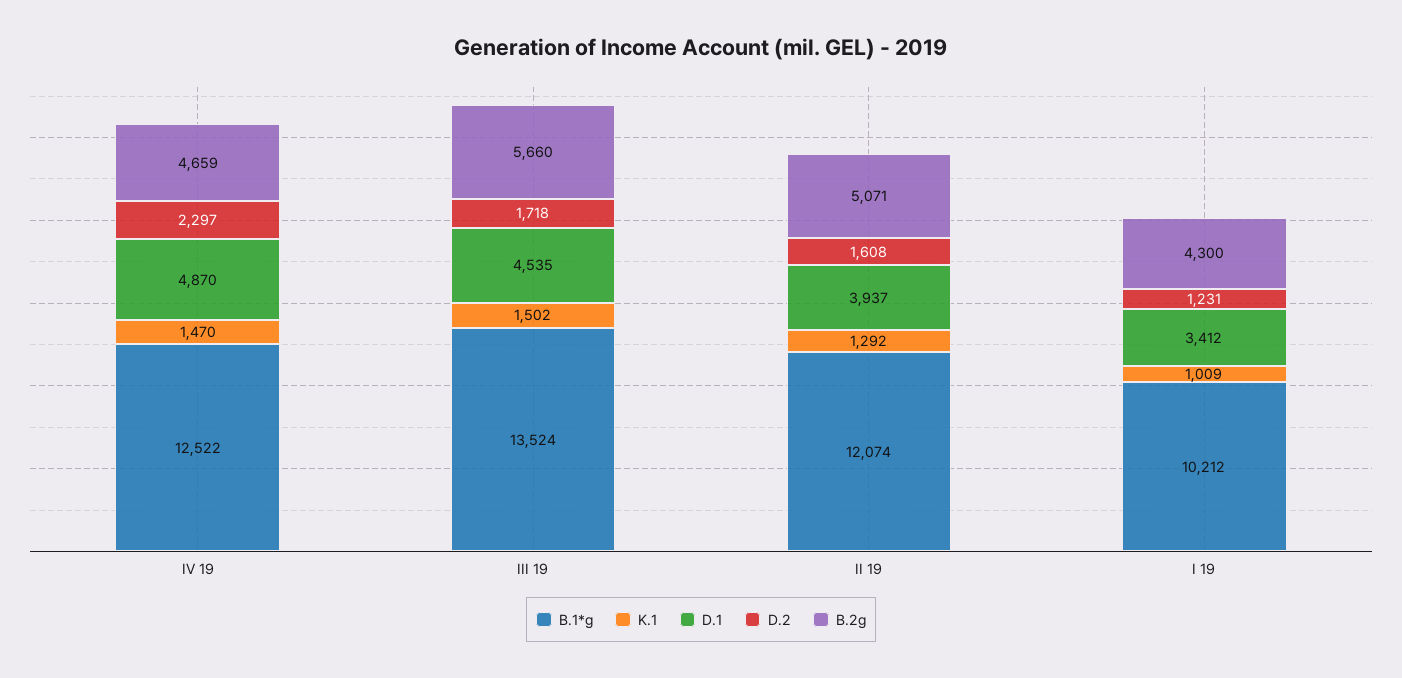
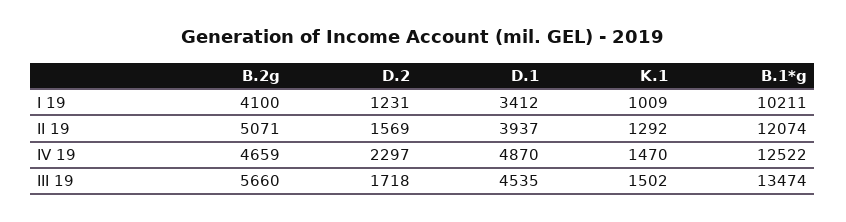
B.1*g, III 19: 13524 -> 13474
D.2, II 19: 1608 -> 1569
B.1*g, I 19: 10212 -> 10211
B.2g, I 19: 4300 -> 4100

